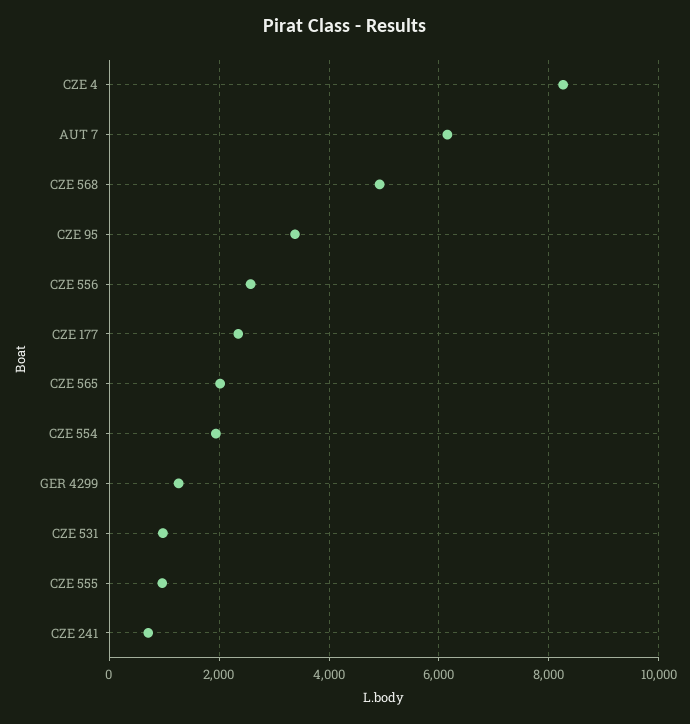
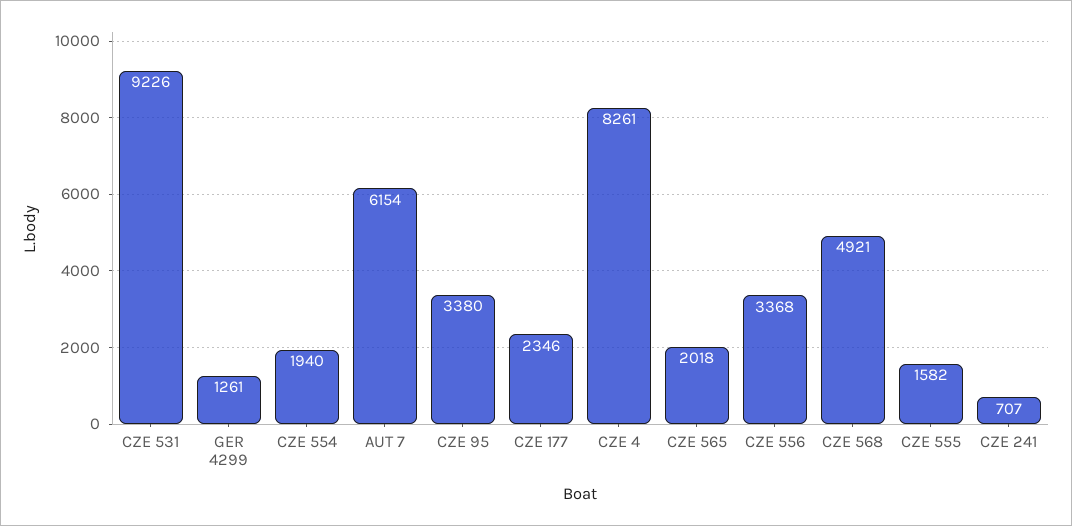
CZE 556: 2600 -> 3368
CZE 531: 1000 -> 9226
CZE 555: 1000 -> 1582

